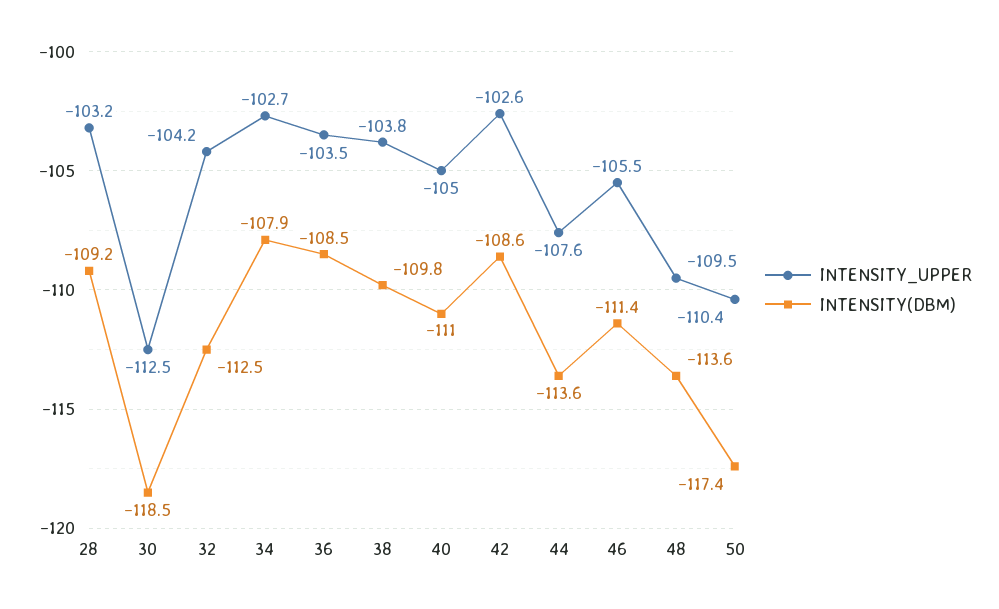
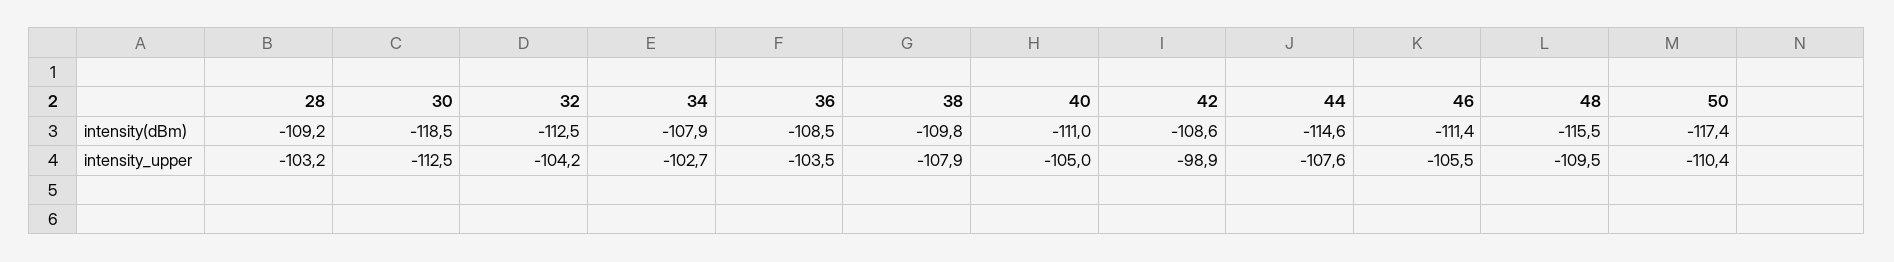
INTENSITY_UPPER, 38: -103.8 -> -107.9
INTENSITY_UPPER, 42: -102.6 -> -98.9
INTENSITY(DBM), 44: -113.6 -> -114.6
INTENSITY(DBM), 48: -113.6 -> -115.5

